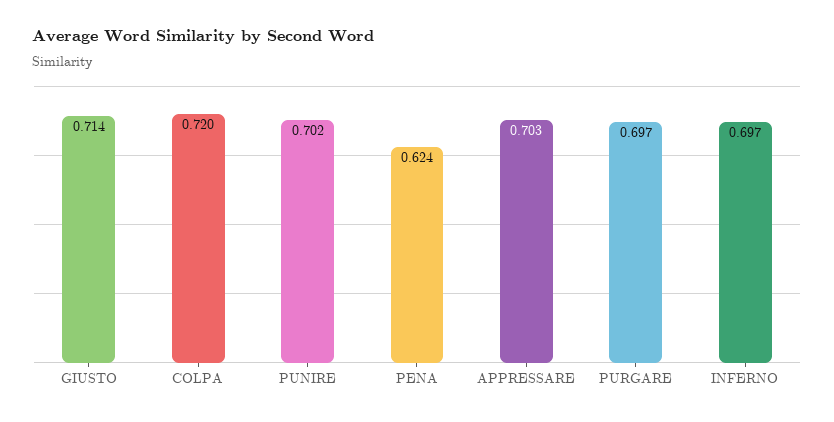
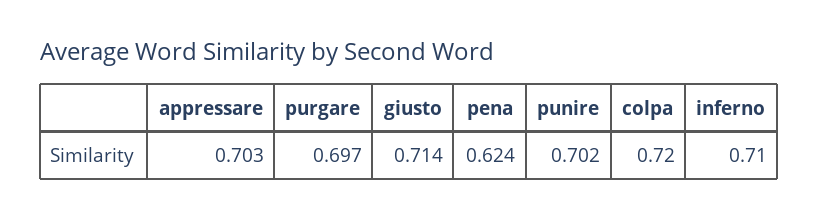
INFERNO: 0.697 -> 0.71

